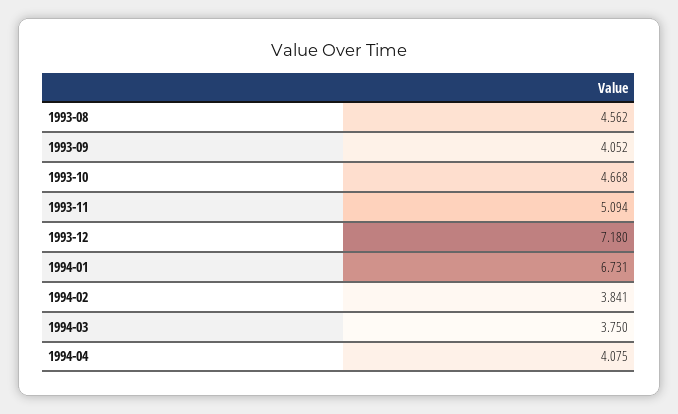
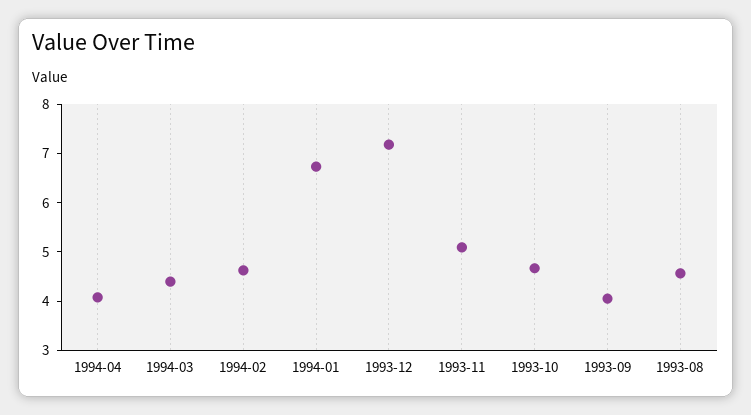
1994-02: 3.841 -> 4.6
1994-03: 3.75 -> 4.4

